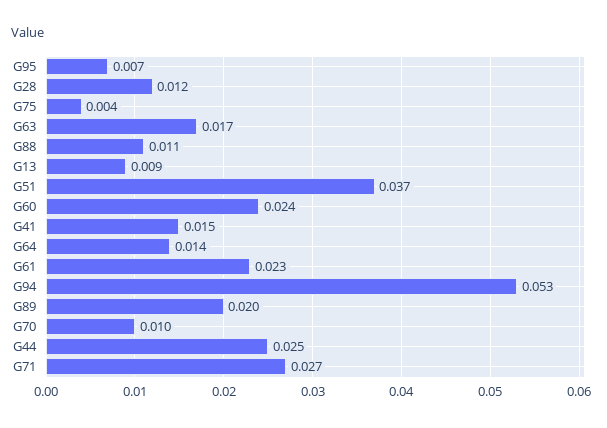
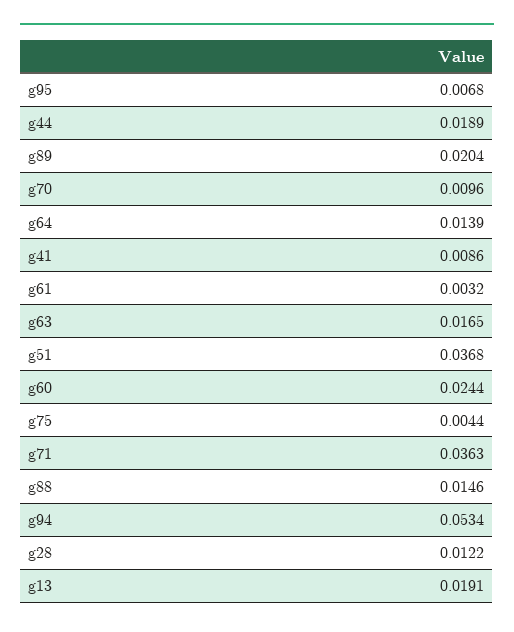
G88: 0.011 -> 0.0146
G13: 0.009 -> 0.0191
G41: 0.015 -> 0.0086
G61: 0.023 -> 0.0032
G44: 0.025 -> 0.0189
G71: 0.027 -> 0.0363

